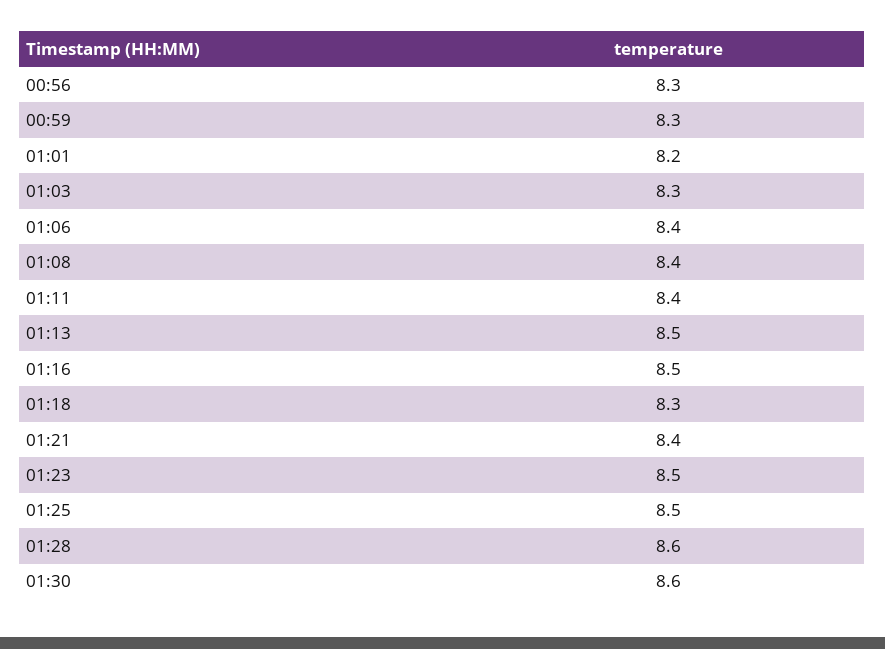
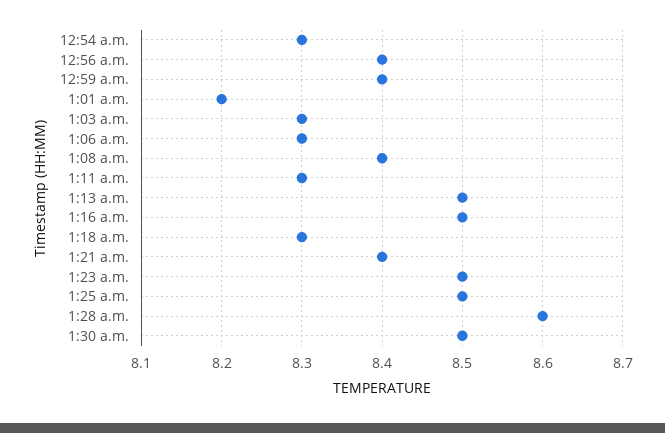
00:56: 8.3 -> 8.4
00:59: 8.3 -> 8.4
01:06: 8.4 -> 8.3
01:11: 8.4 -> 8.3
01:30: 8.6 -> 8.5
12:54 a.m.: none -> 8.3

